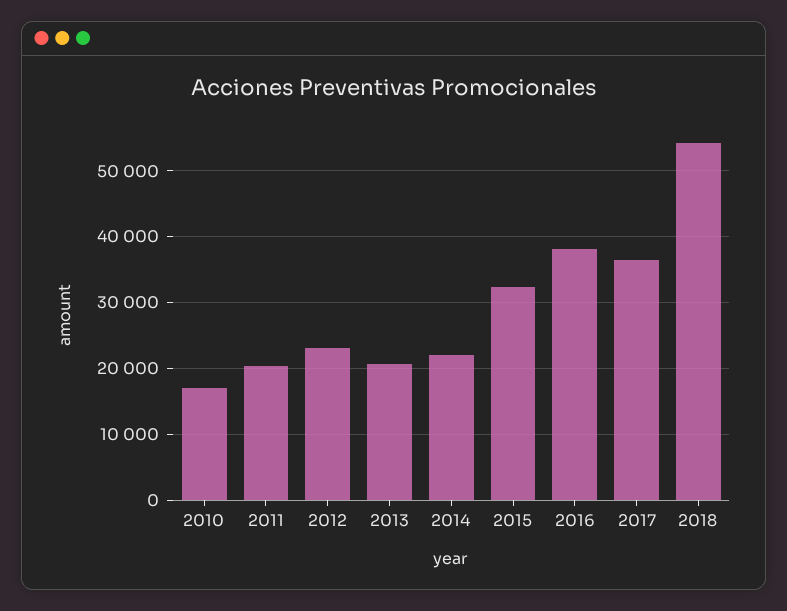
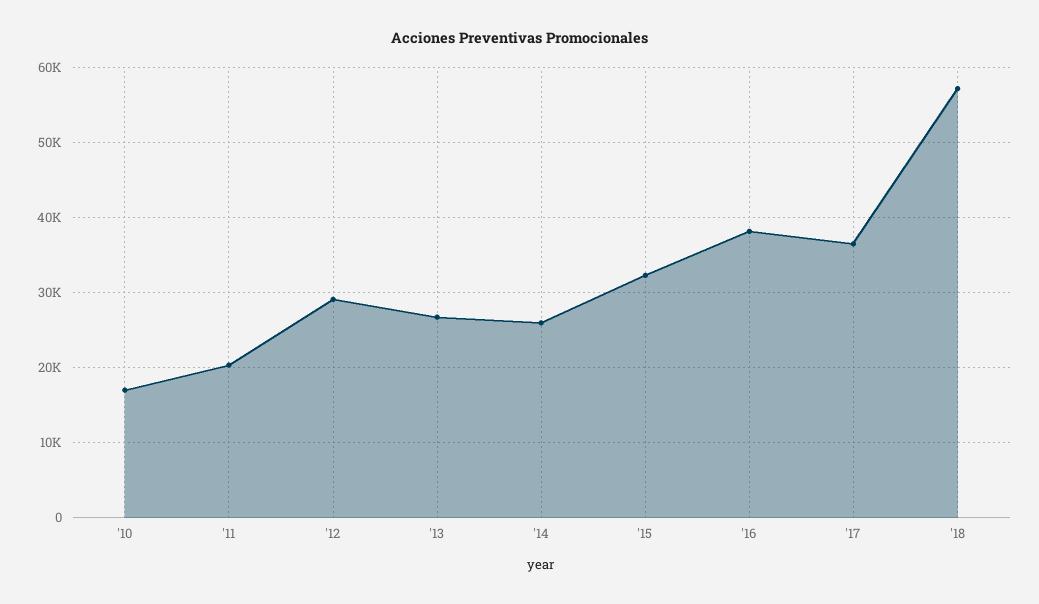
2012: 23000 -> 29000
2013: 21000 -> 27000
2014: 22000 -> 26000
2018: 54000 -> 57000

